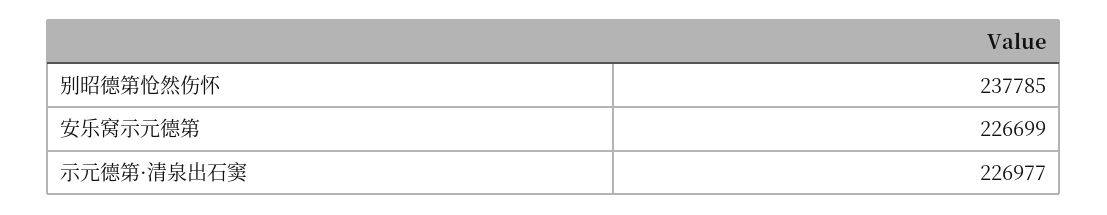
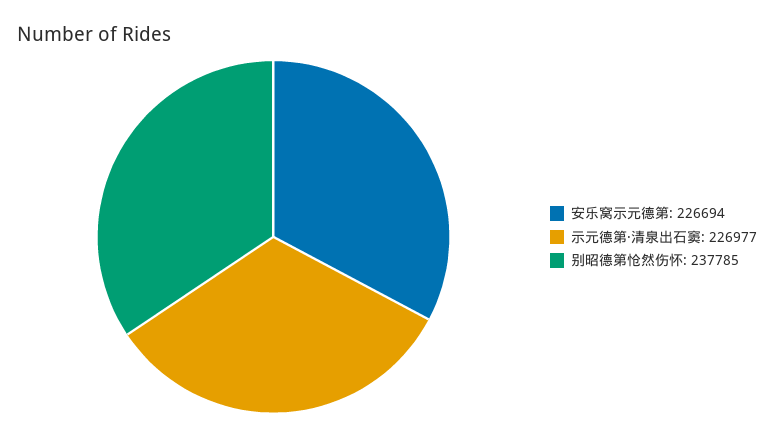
安乐窝示元德第: 226699 -> 226694

